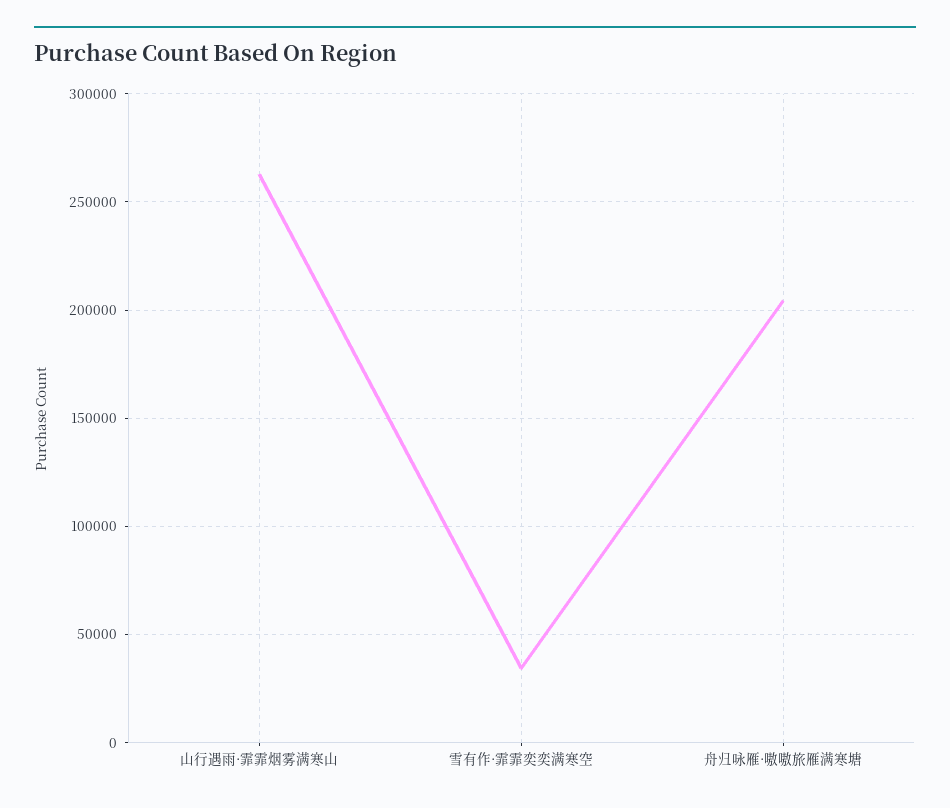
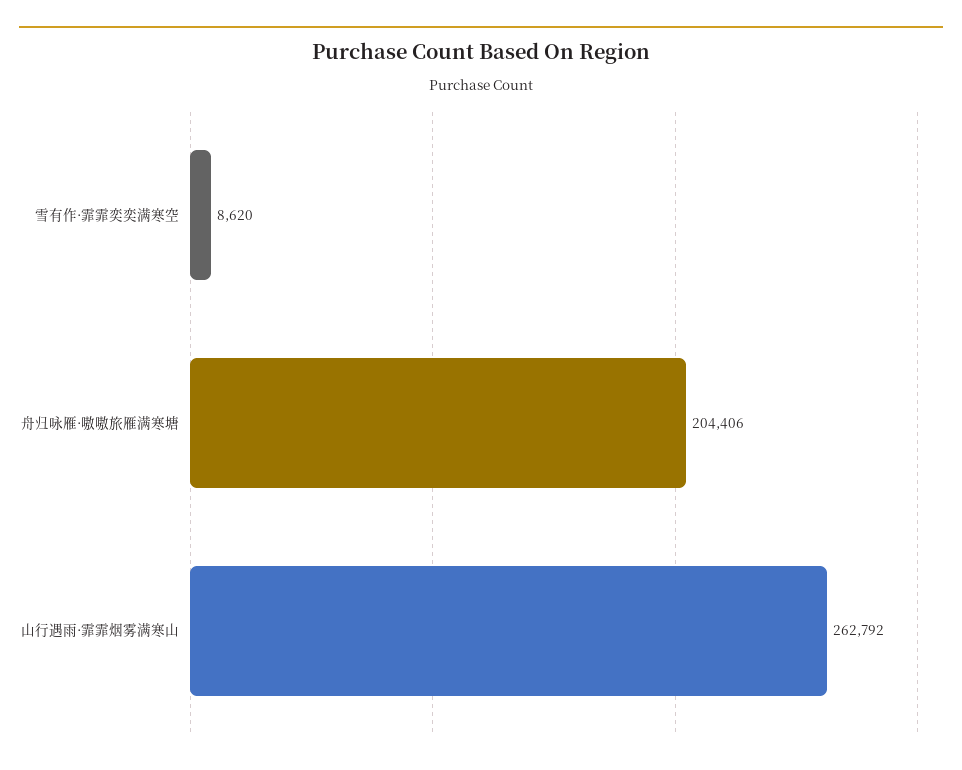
雪有作·霏霏奕奕满寒空: 35000 -> 8620

